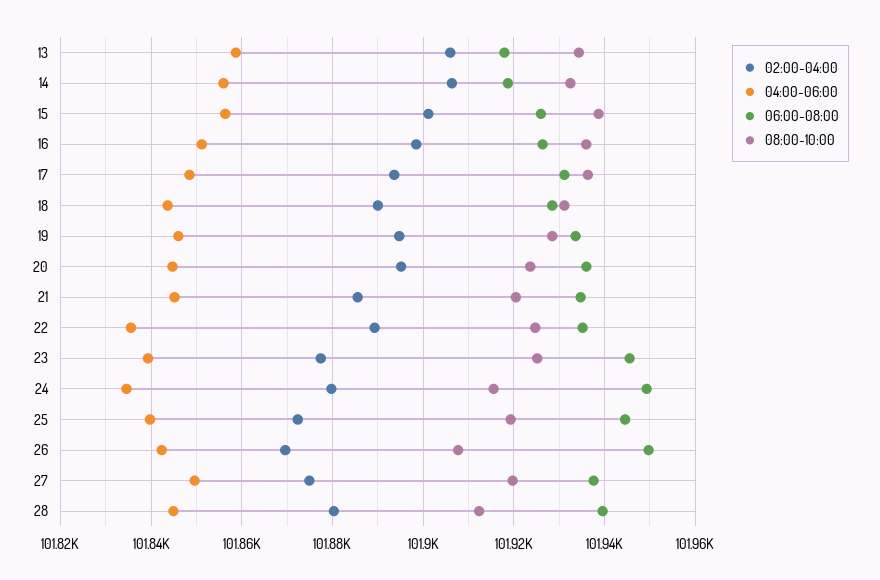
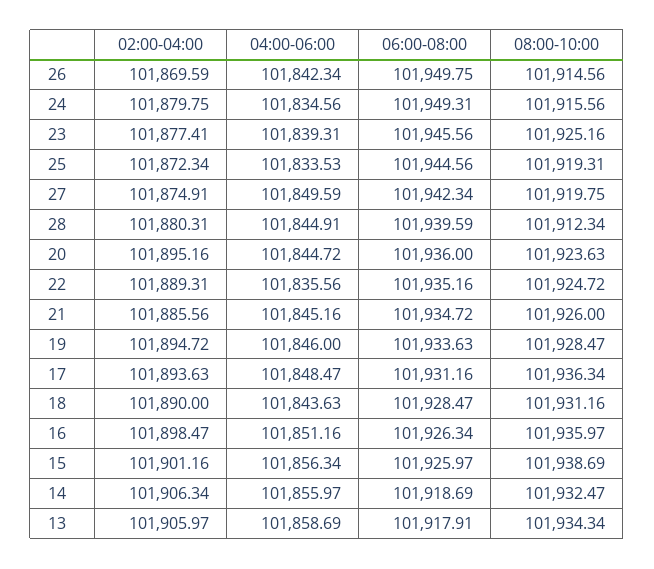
08:00-10:00, 21: 101920 -> 101926
04:00-06:00, 25: 101840 -> 101833.53
08:00-10:00, 26: 101908 -> 101914.56
06:00-08:00, 27: 101938 -> 101942.34

